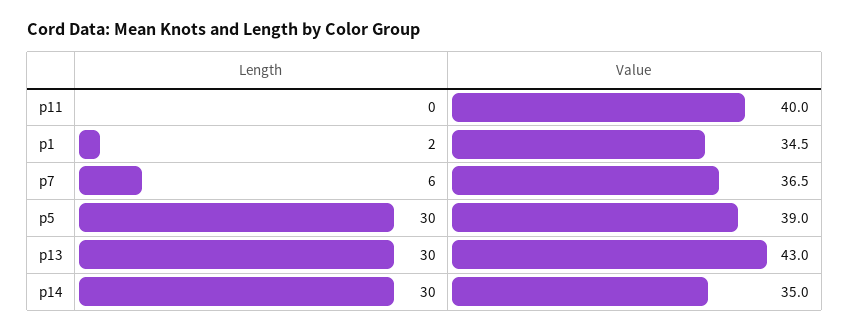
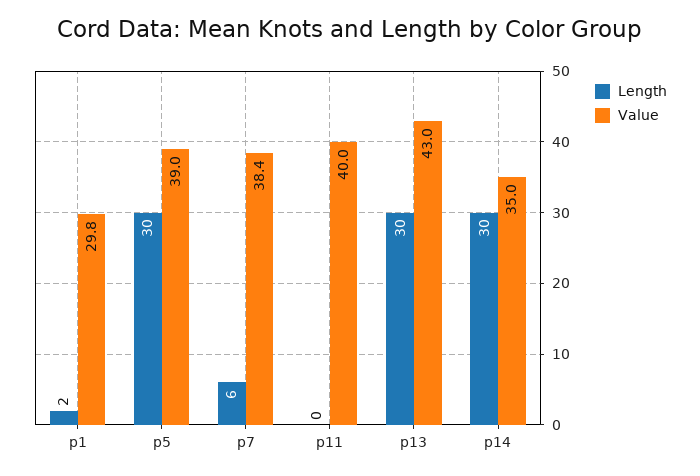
Value, p1: 34.5 -> 29.8
Value, p7: 36.5 -> 38.4

